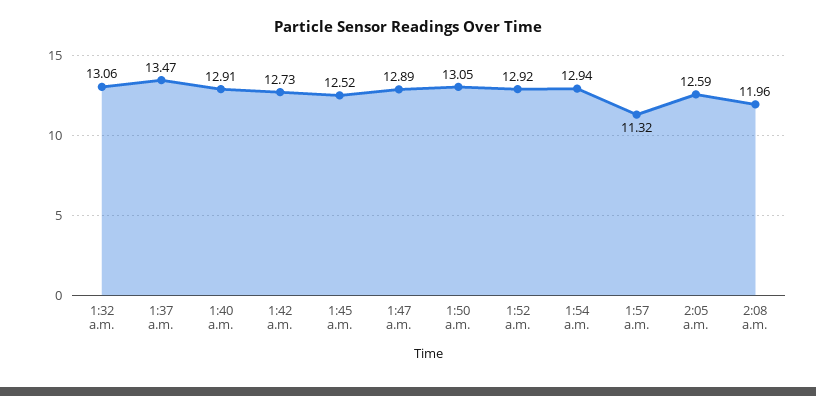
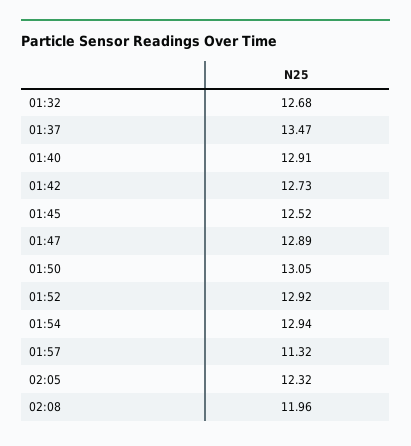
1:32 a.m.: 13.06 -> 12.68
2:05 a.m.: 12.59 -> 12.32

